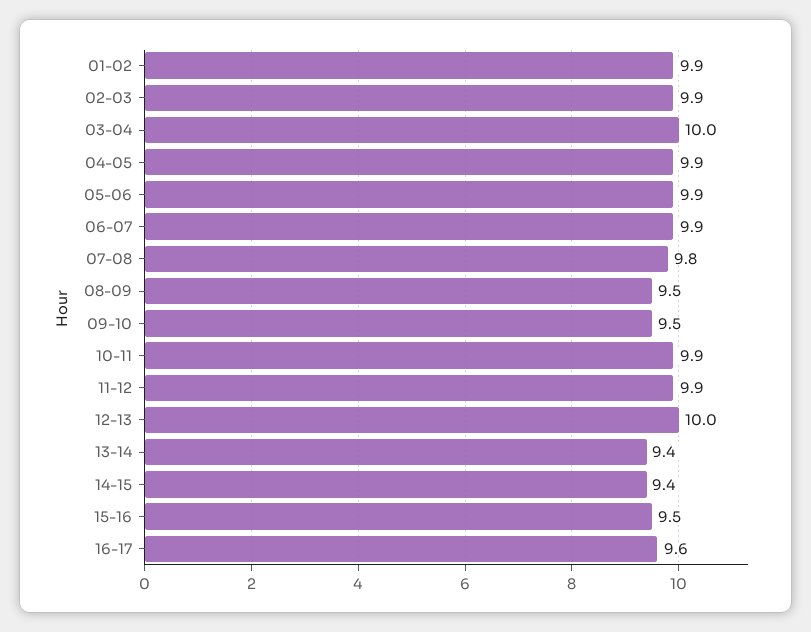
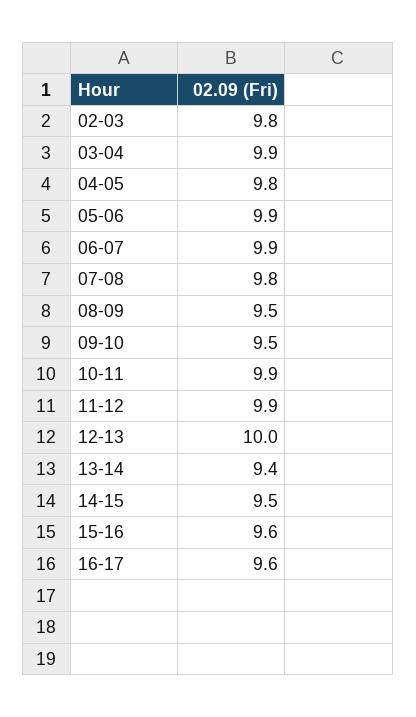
01-02: 9.9 -> none
02-03: 9.9 -> 9.8
03-04: 10 -> 9.9
04-05: 9.9 -> 9.8
14-15: 9.4 -> 9.5
15-16: 9.5 -> 9.6

